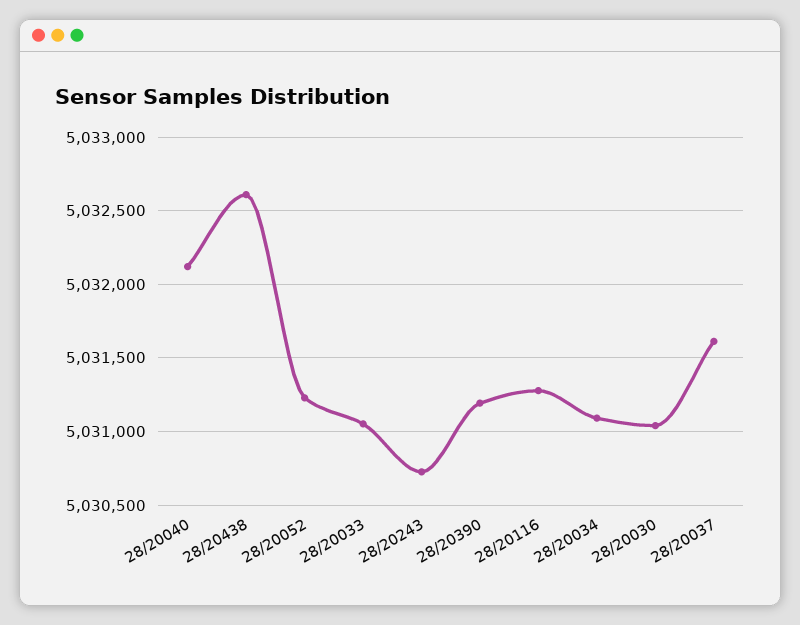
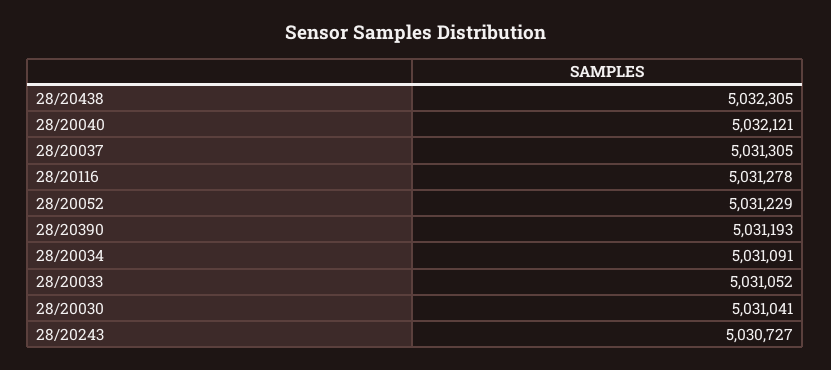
28/20438: 5032600 -> 5032305
28/20037: 5031600 -> 5031305

